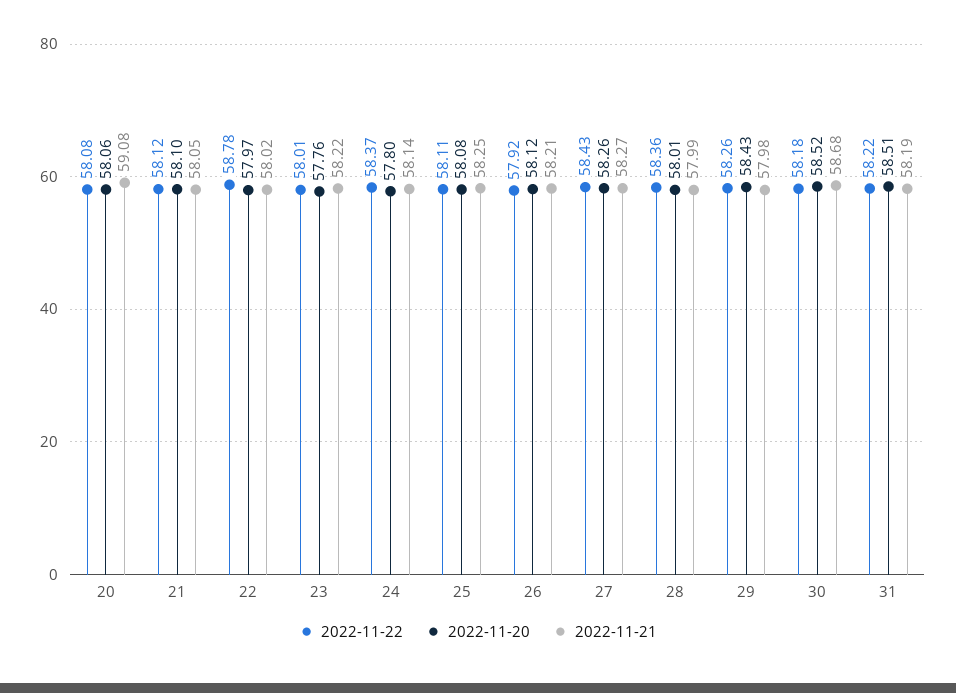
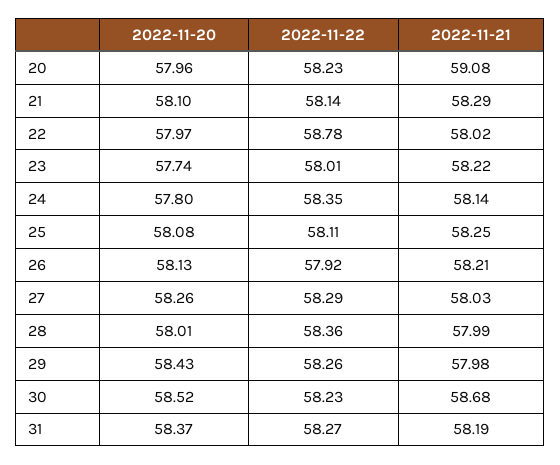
2022-11-22, 20: 58.08 -> 58.23
2022-11-20, 20: 58.06 -> 57.96
2022-11-22, 21: 58.12 -> 58.14
2022-11-21, 21: 58.05 -> 58.29
2022-11-20, 23: 57.76 -> 57.74
2022-11-22, 24: 58.37 -> 58.35
2022-11-20, 26: 58.12 -> 58.13
2022-11-22, 27: 58.43 -> 58.29
2022-11-21, 27: 58.27 -> 58.03
2022-11-22, 30: 58.18 -> 58.23
2022-11-22, 31: 58.22 -> 58.27
2022-11-20, 31: 58.51 -> 58.37

